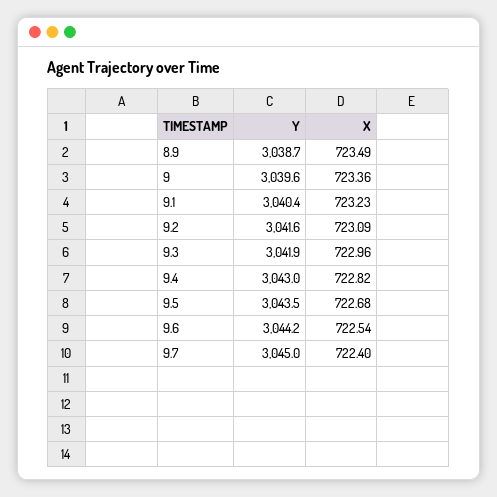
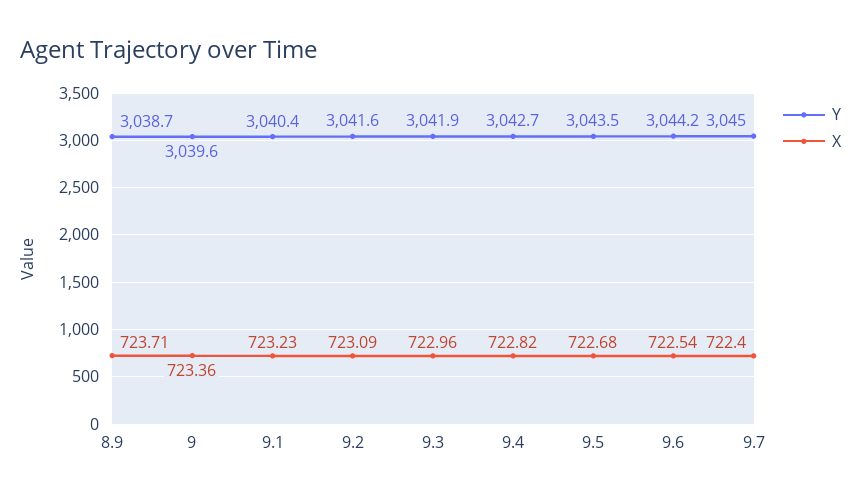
X, 8.9: 723.49 -> 723.71
Y, 9.4: 3043 -> 3042.7

